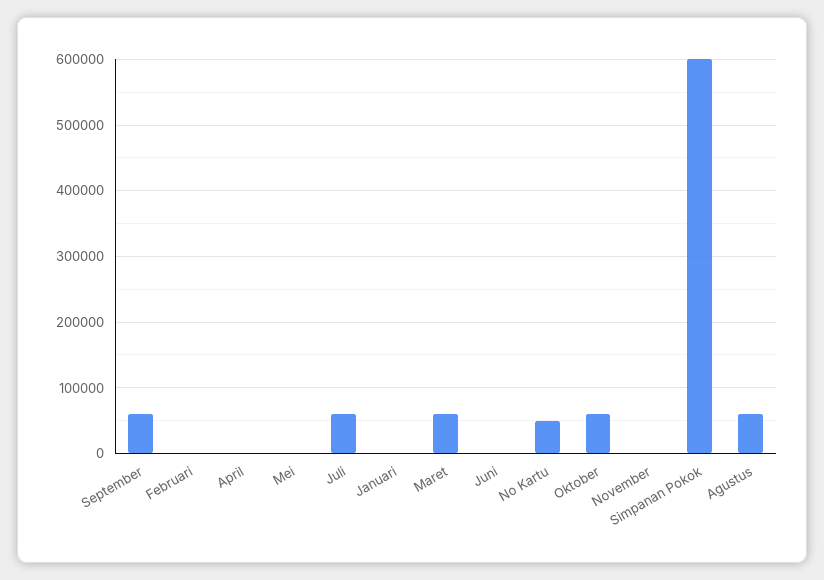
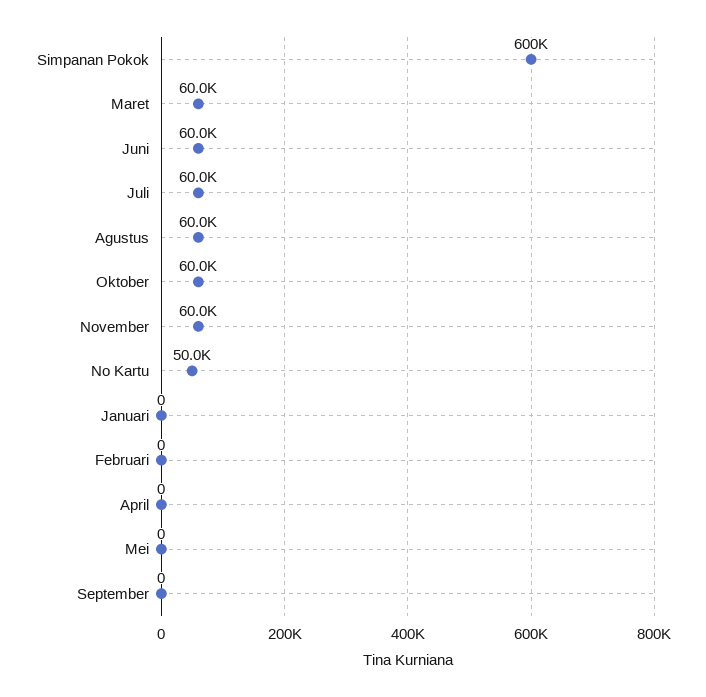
September: 60000 -> 0
Juni: 0 -> 60000
November: 0 -> 60000

